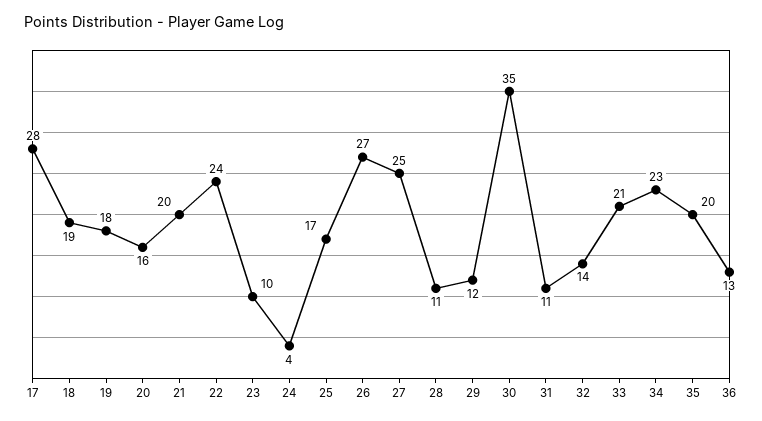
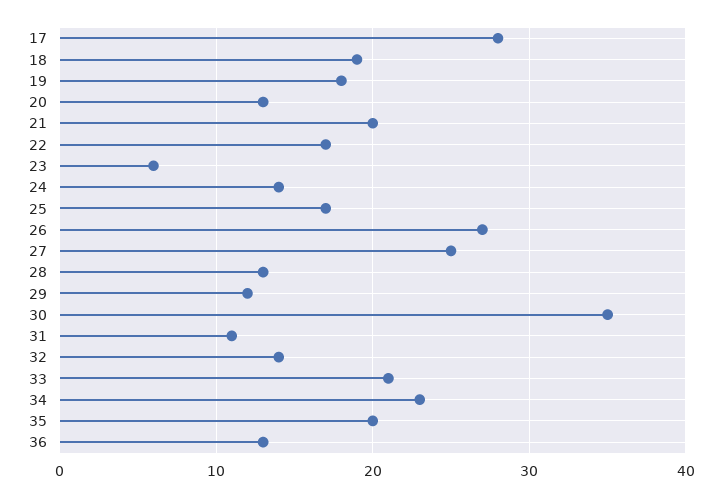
20: 16 -> 13
22: 24 -> 17
23: 10 -> 6
24: 4 -> 14
28: 11 -> 13

